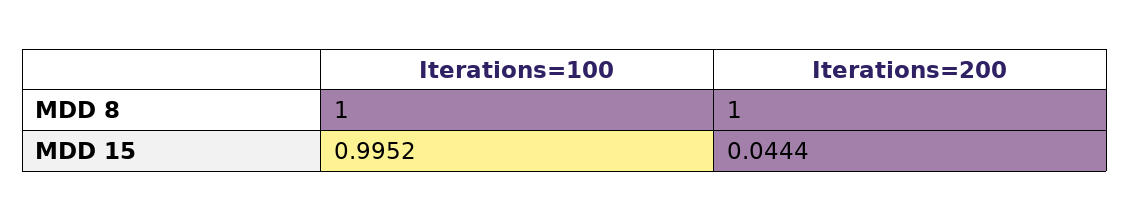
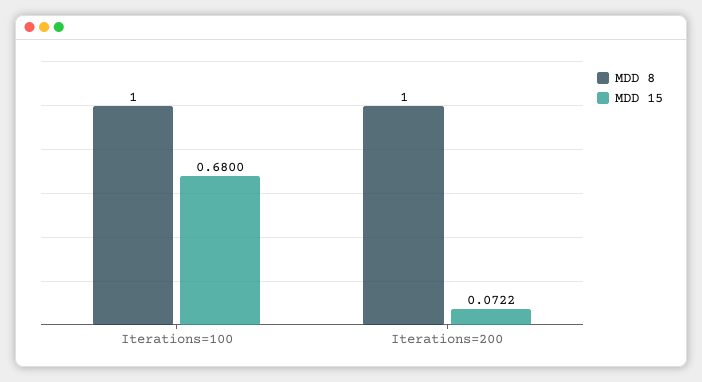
MDD 15, Iterations=100: 0.9952 -> 0.68
MDD 15, Iterations=200: 0.0444 -> 0.0722

